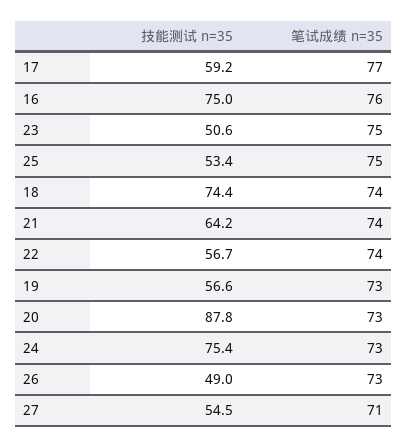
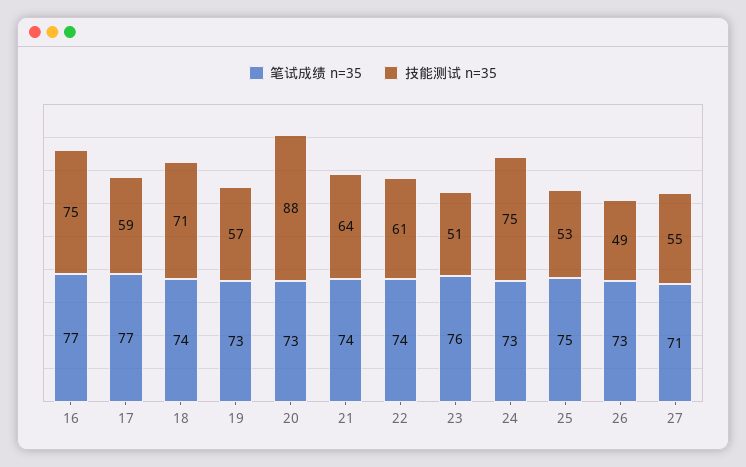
笔试成绩 n=35, 16: 76 -> 77
笔试成绩 n=35, 23: 75 -> 76
技能测试 n=35, 18: 74.4 -> 71
技能测试 n=35, 22: 56.7 -> 61

